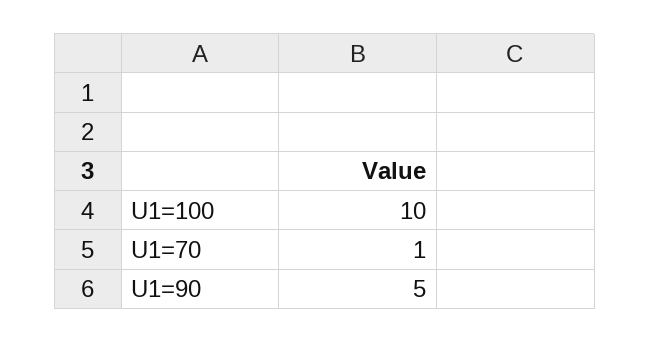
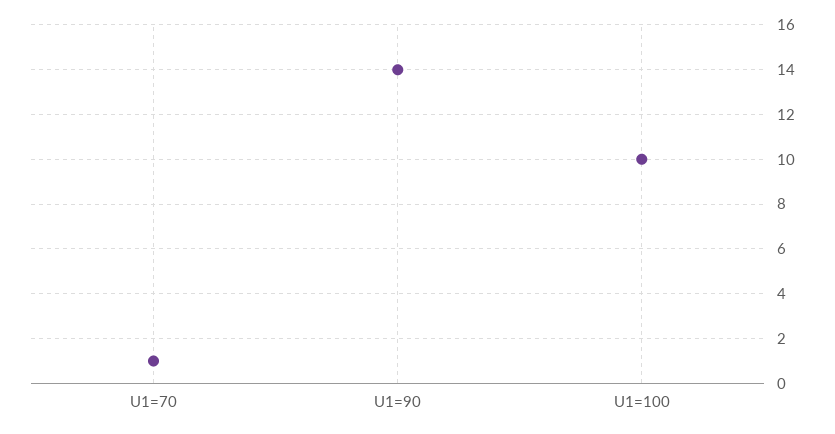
U1=90: 5 -> 14

